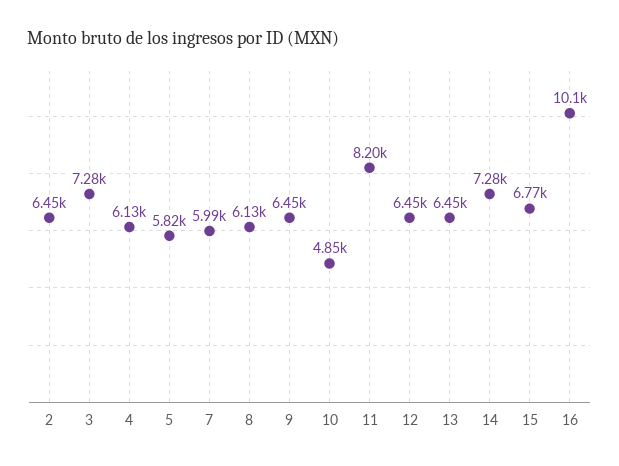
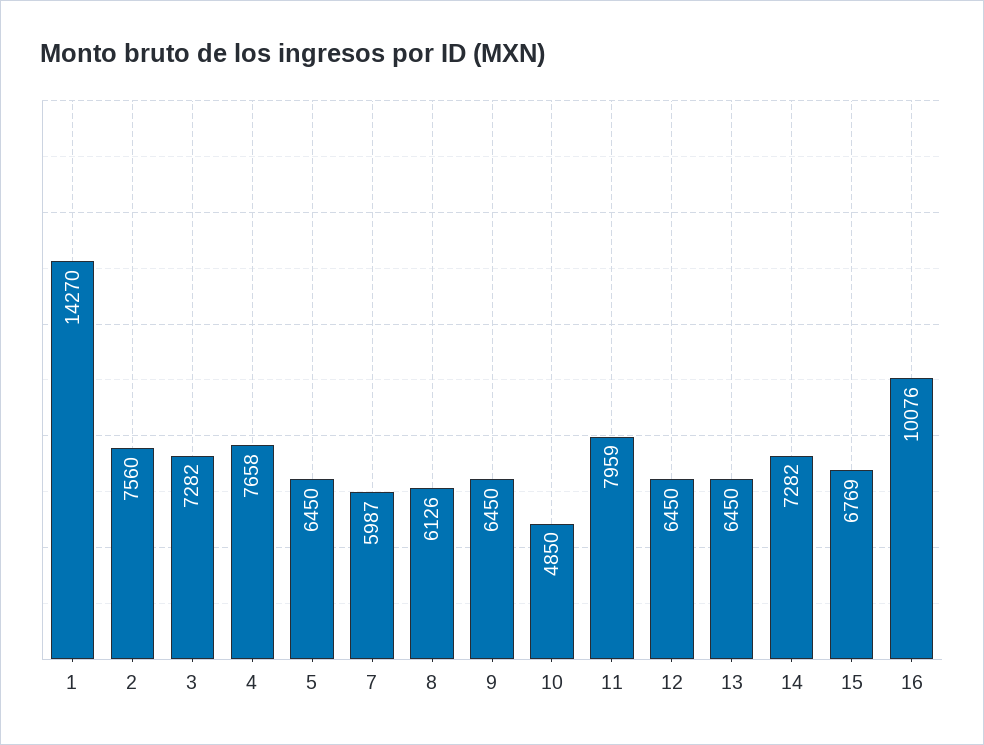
2: 6450 -> 7560
4: 6130 -> 7658
5: 5820 -> 6450
11: 8200 -> 7959
1: none -> 14270

